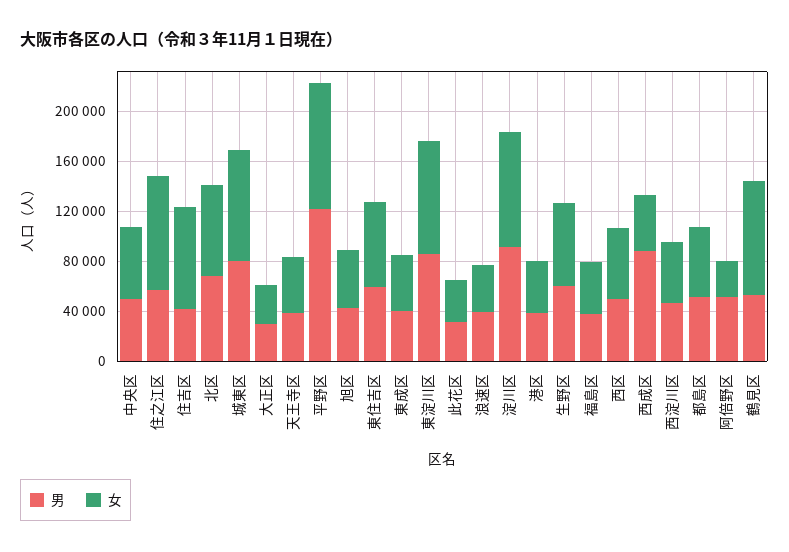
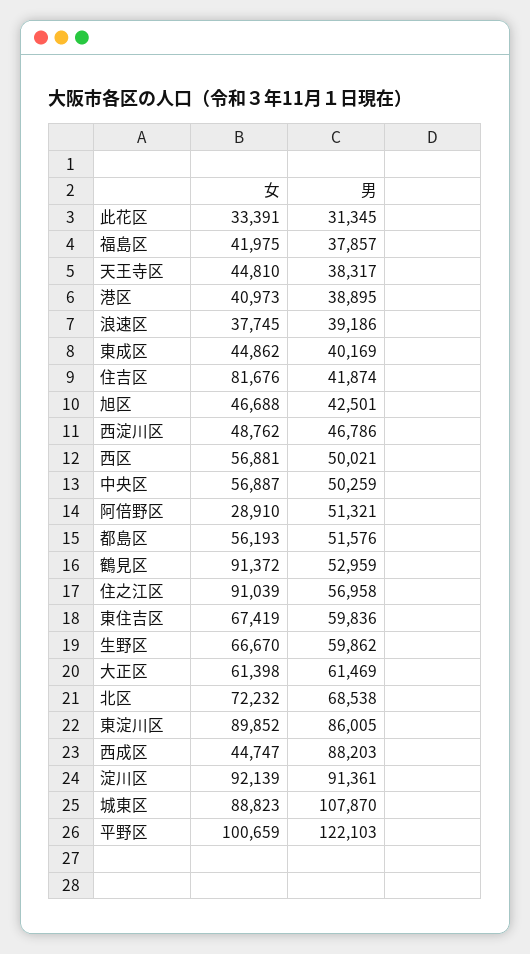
男, 城東区: 80000 -> 107870
男, 大正区: 30000 -> 61469
女, 大正区: 30000 -> 61398

